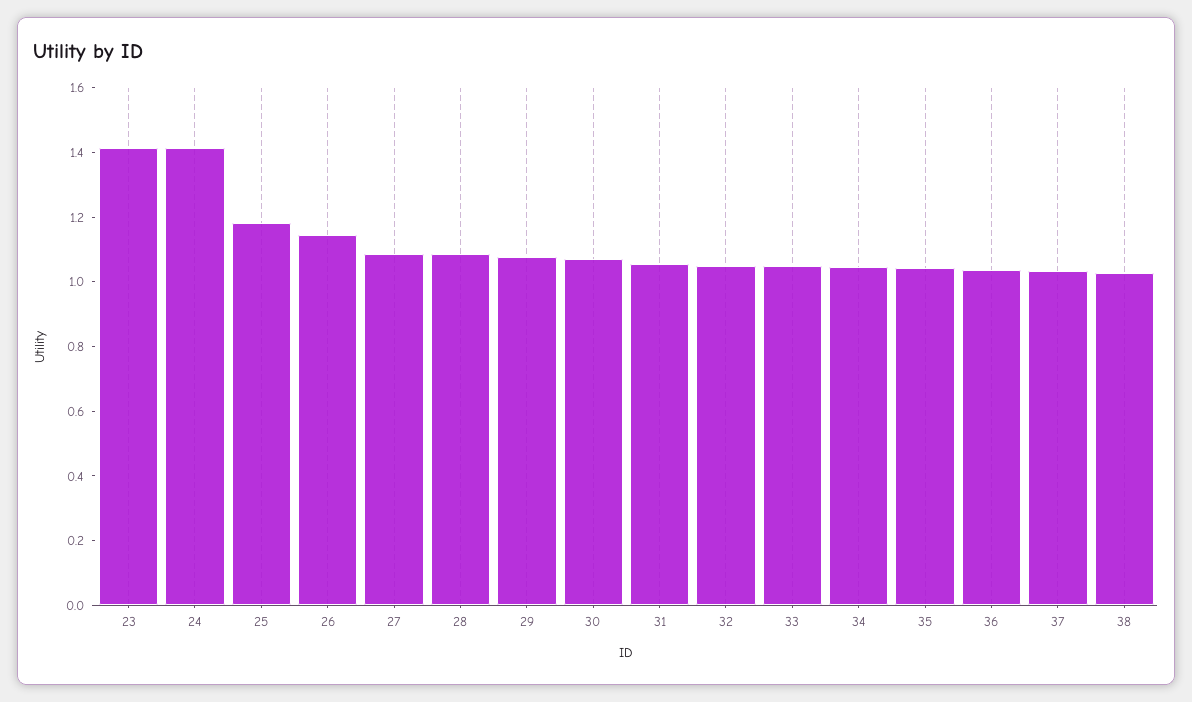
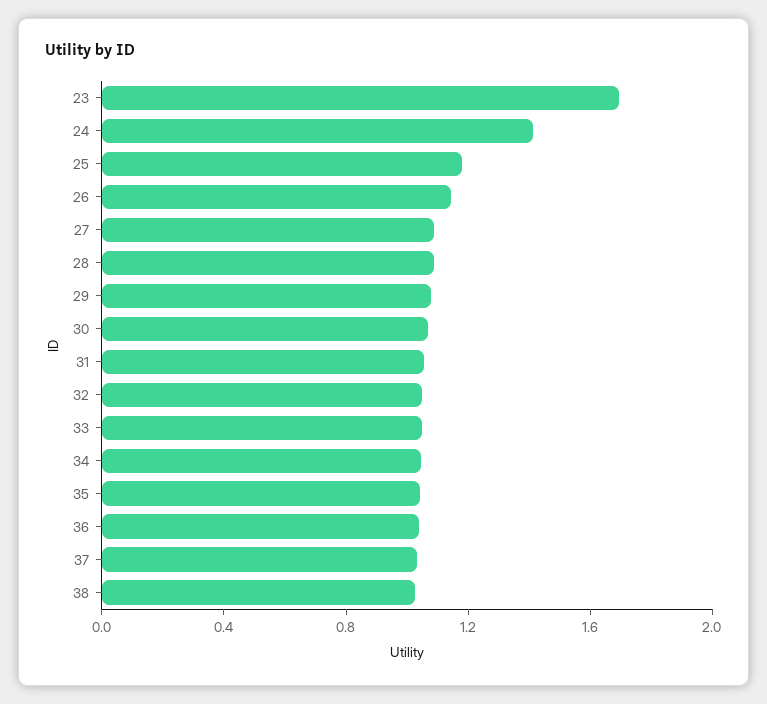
23: 1.4 -> 1.7

